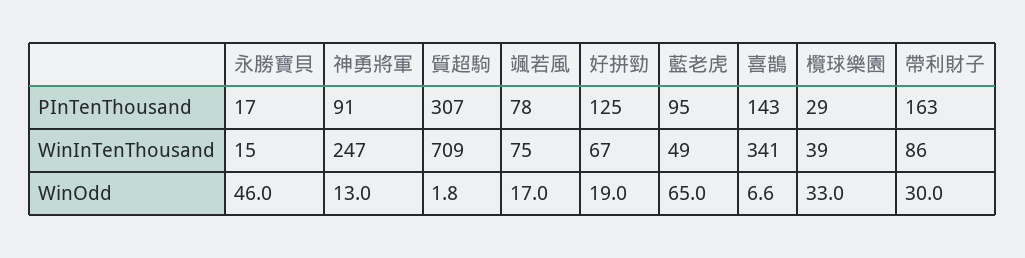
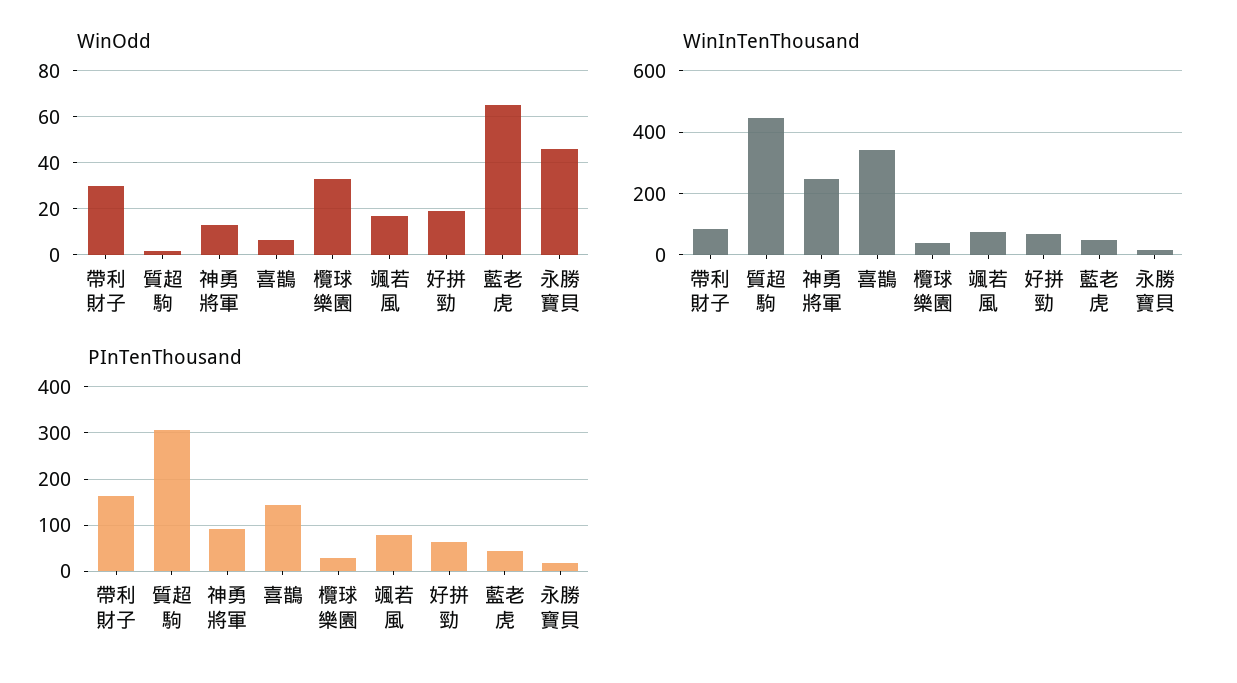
PInTenThousand, 好拼勁: 125 -> 60
PInTenThousand, 藍老虎: 95 -> 40
WinInTenThousand, 質超駒: 709 -> 440

